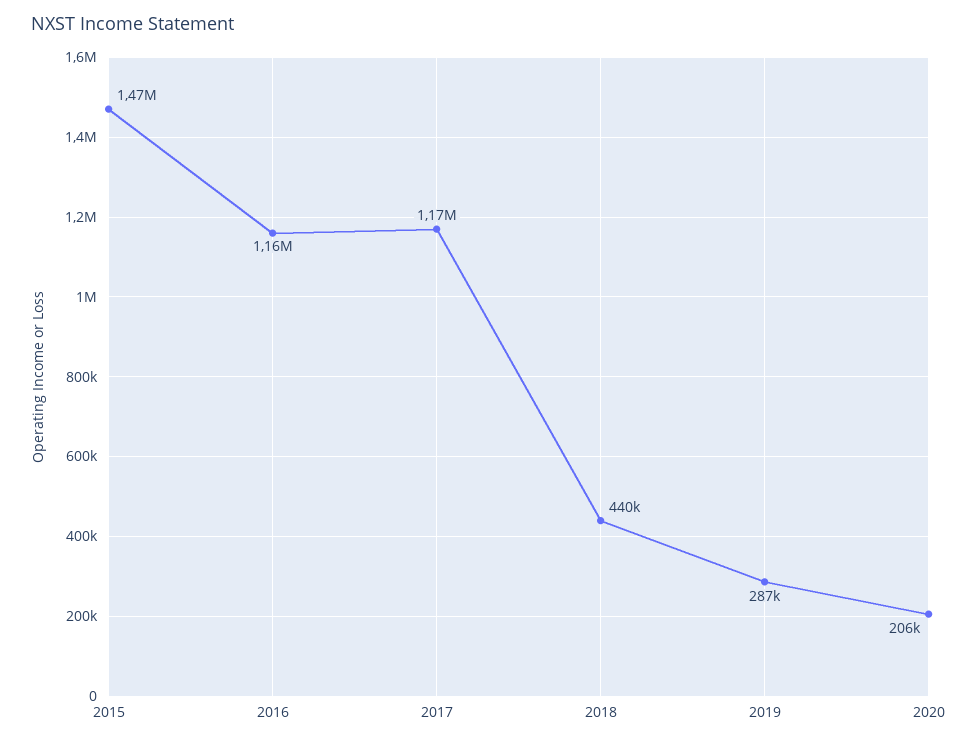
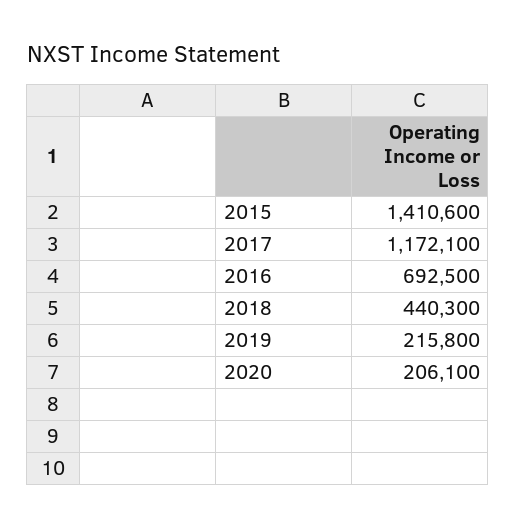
2015: 1470000 -> 1410600
2016: 1160000 -> 692500
2019: 287000 -> 215800

